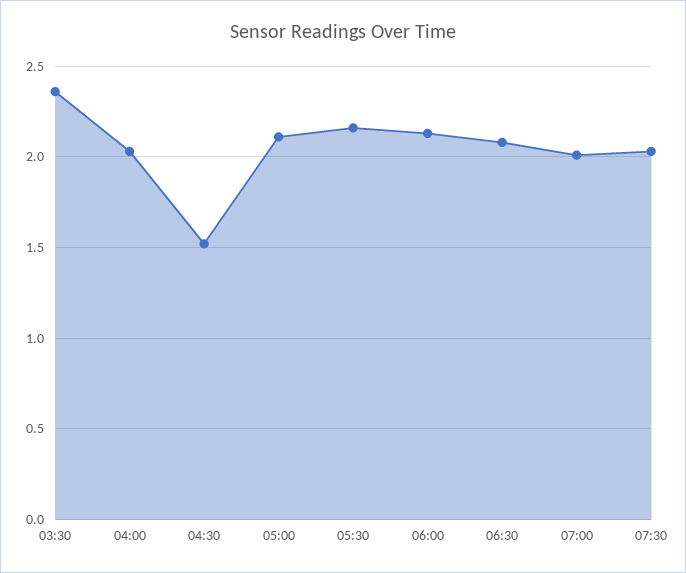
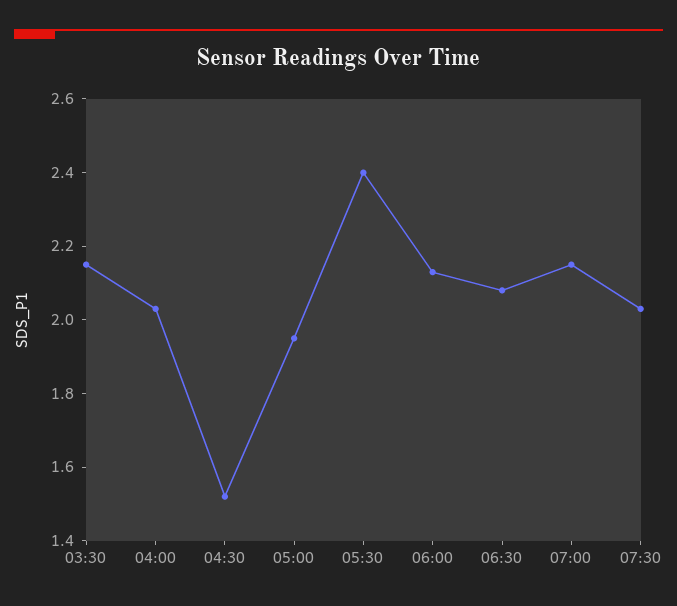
03:30: 2.35 -> 2.15
05:00: 2.1 -> 1.95
05:30: 2.15 -> 2.4
07:00: 2 -> 2.15

